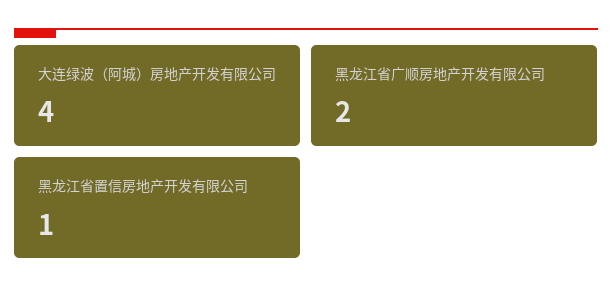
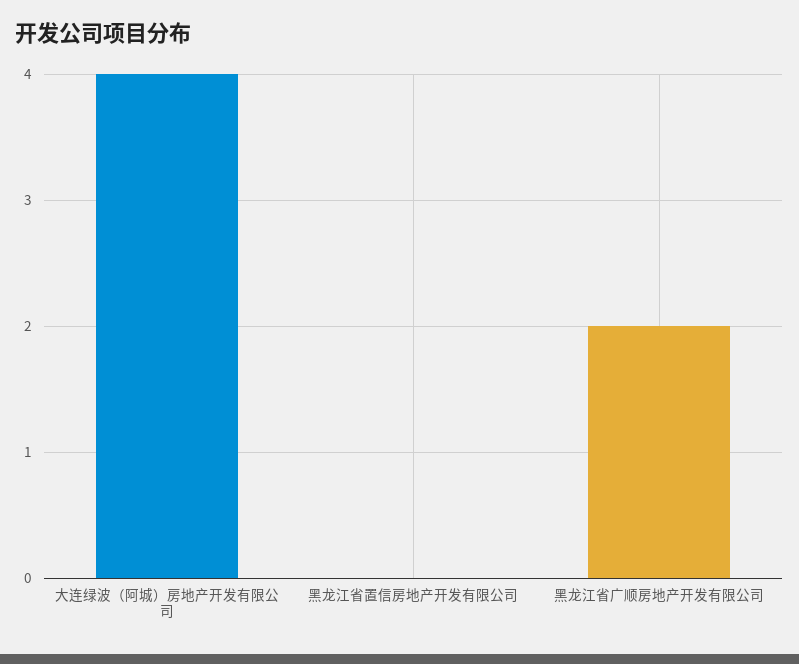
黑龙江省置信房地产开发有限公司: 1 -> 0

